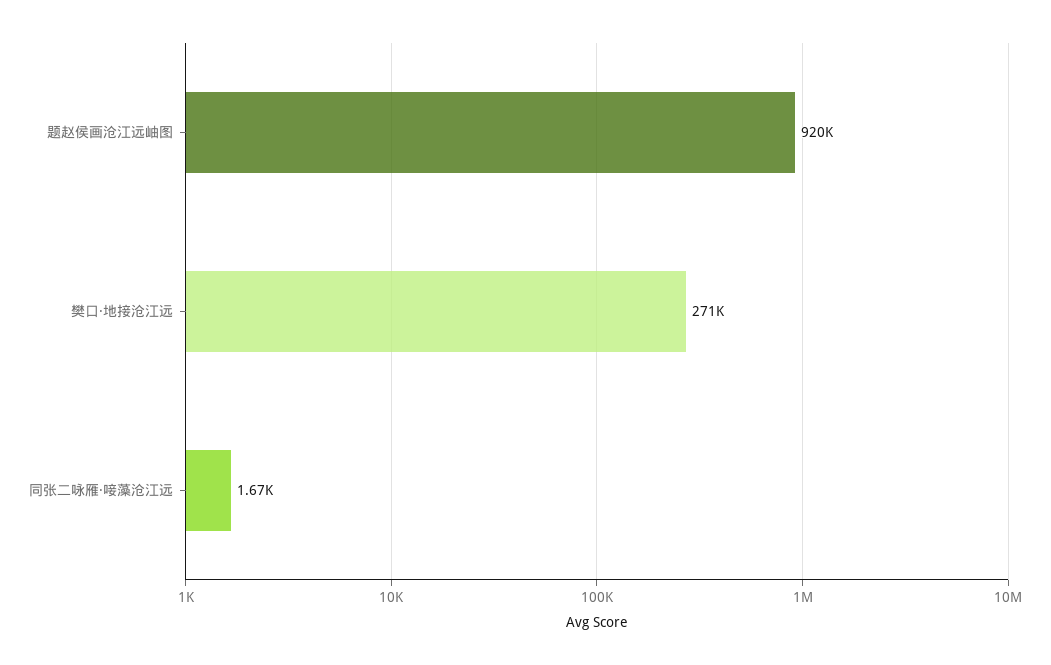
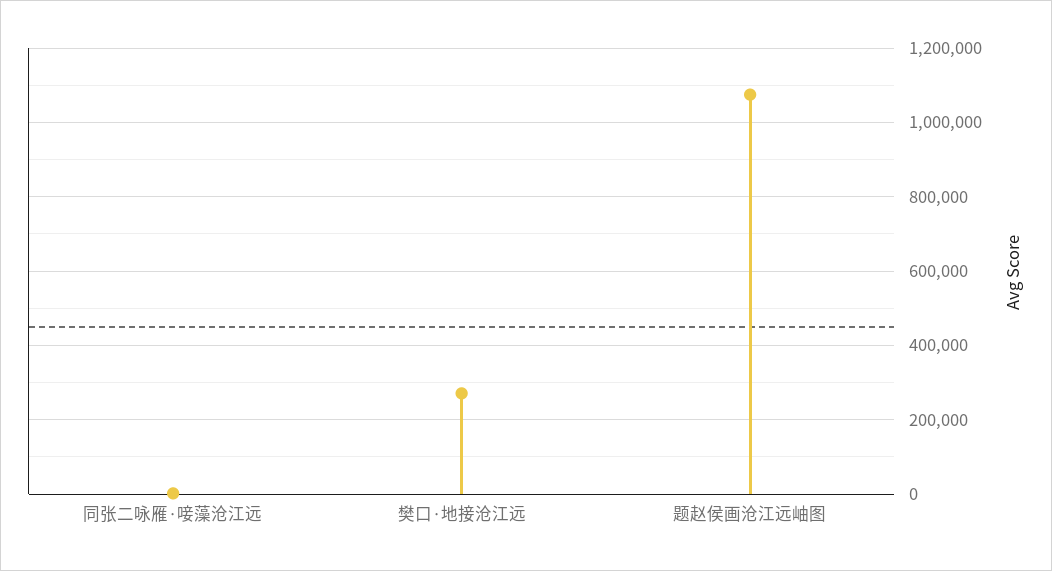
题赵侯画沧江远岫图: 920000 -> 1080000

